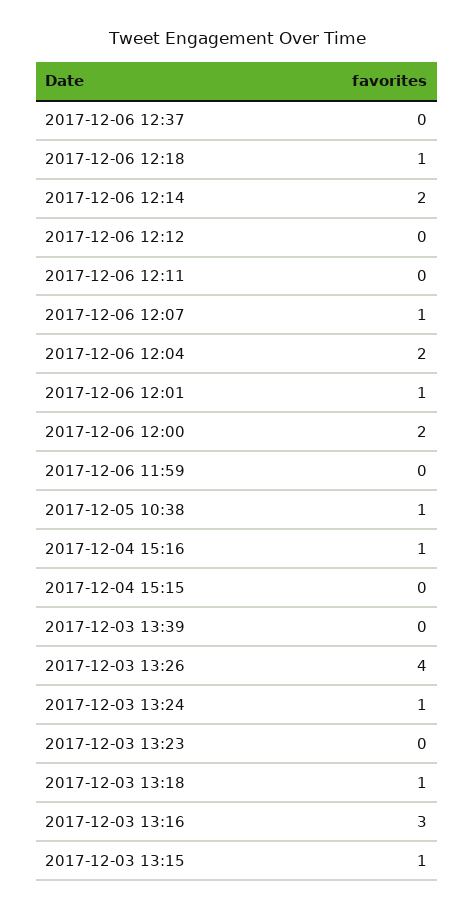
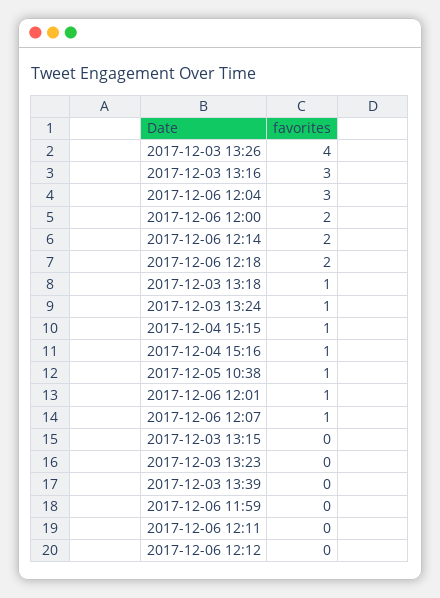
2017-12-06 12:37: 0 -> none
2017-12-06 12:18: 1 -> 2
2017-12-06 12:04: 2 -> 3
2017-12-04 15:15: 0 -> 1
2017-12-03 13:15: 1 -> 0

